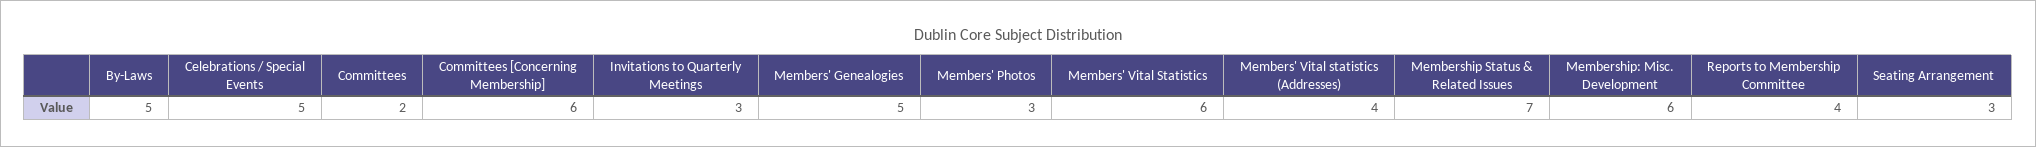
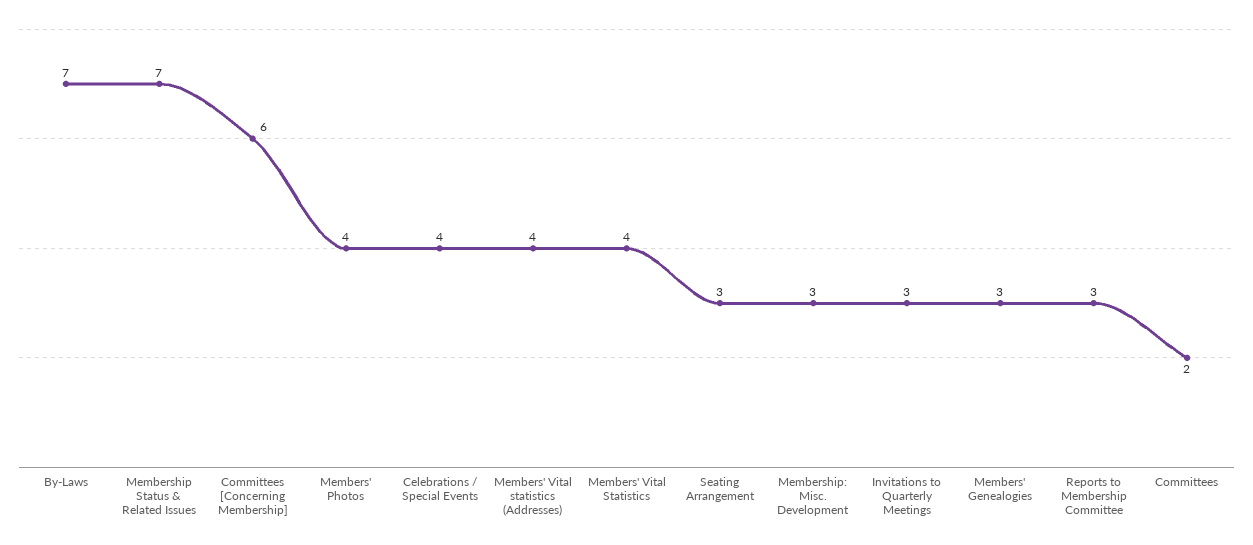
By-Laws: 5 -> 7
Celebrations / Special Events: 5 -> 4
Members' Genealogies: 5 -> 3
Members' Photos: 3 -> 4
Members' Vital Statistics: 6 -> 4
Membership: Misc. Development: 6 -> 3
Reports to Membership Committee: 4 -> 3

